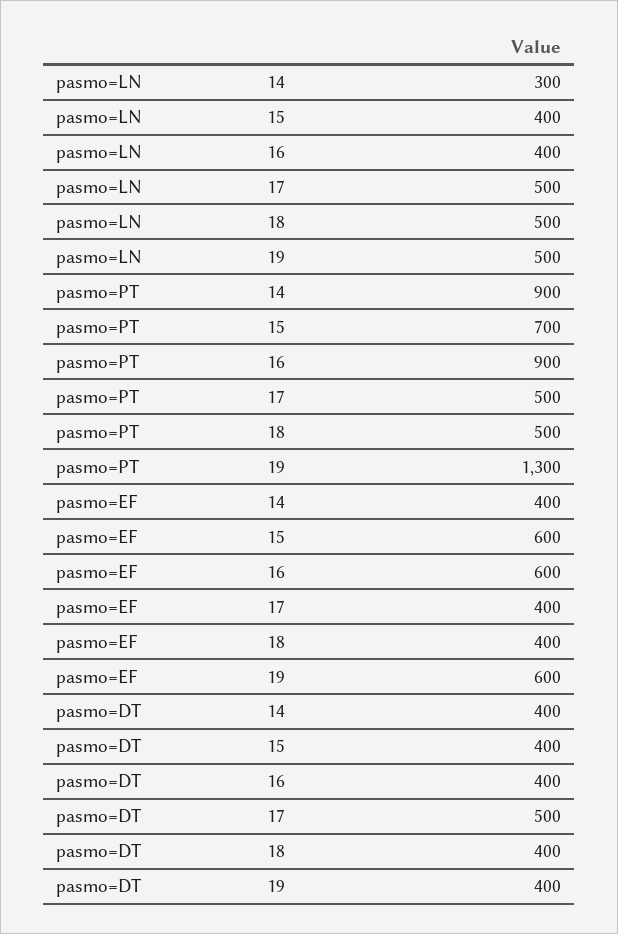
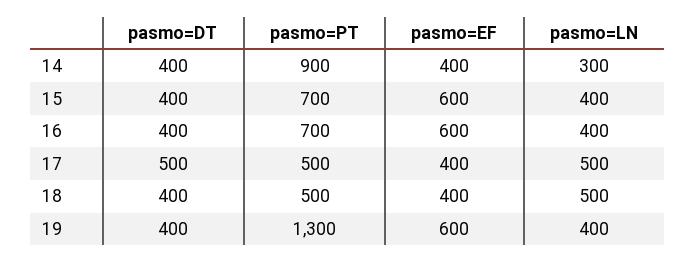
pasmo=LN, 19: 500 -> 400
pasmo=PT, 16: 900 -> 700

